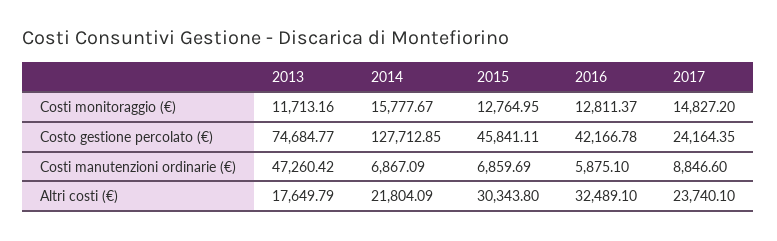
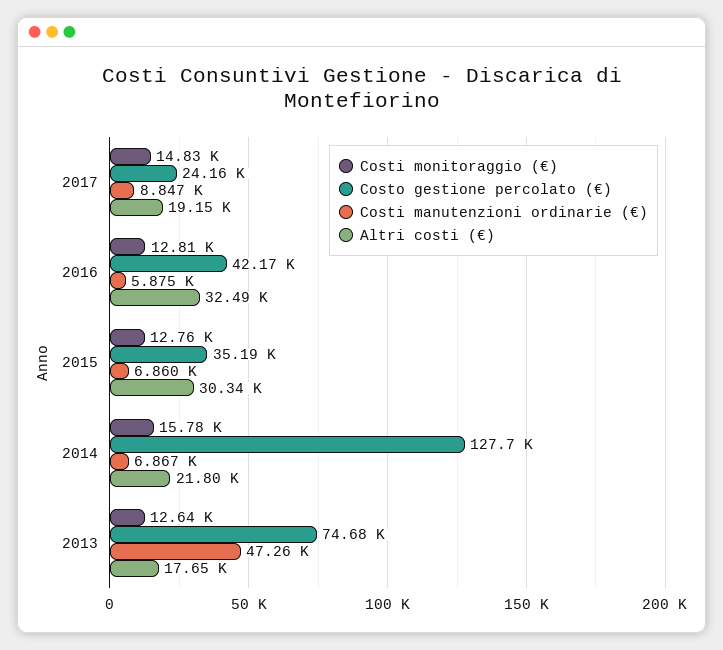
Costi monitoraggio (€), 2013: 11713.16 -> 12640
Costo gestione percolato (€), 2015: 45841.11 -> 35190
Altri costi (€), 2017: 23740.1 -> 19150

